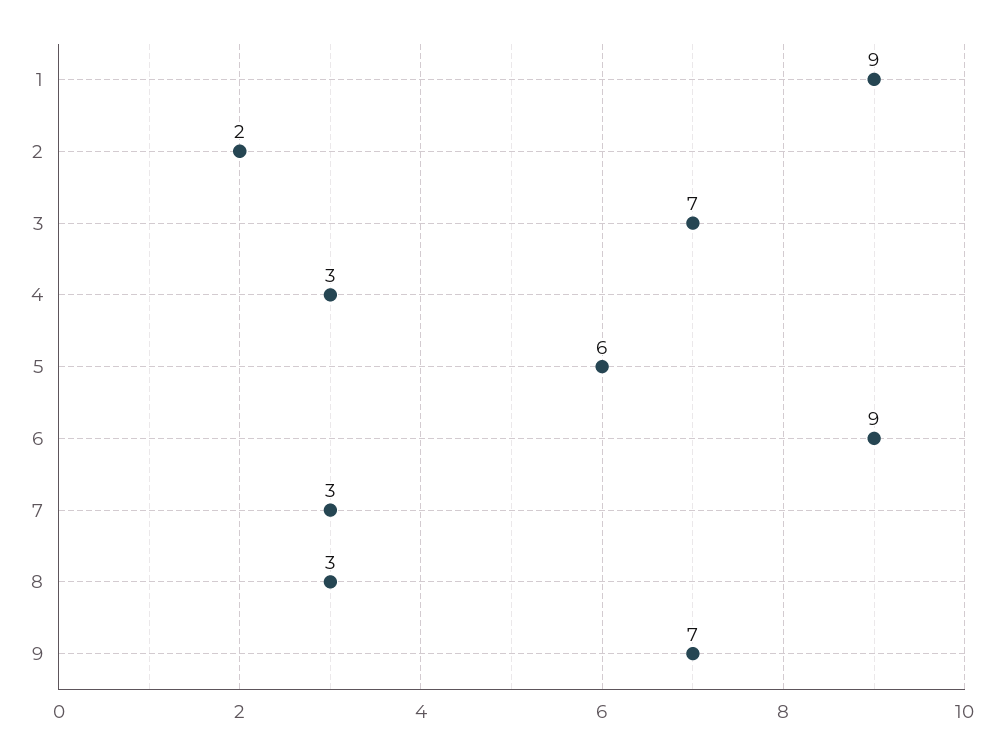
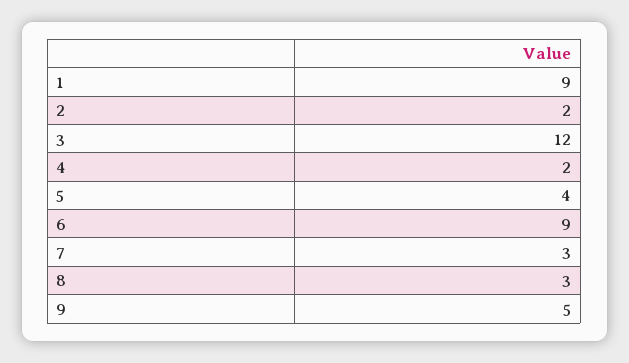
3: 7 -> 12
4: 3 -> 2
5: 6 -> 4
9: 7 -> 5

